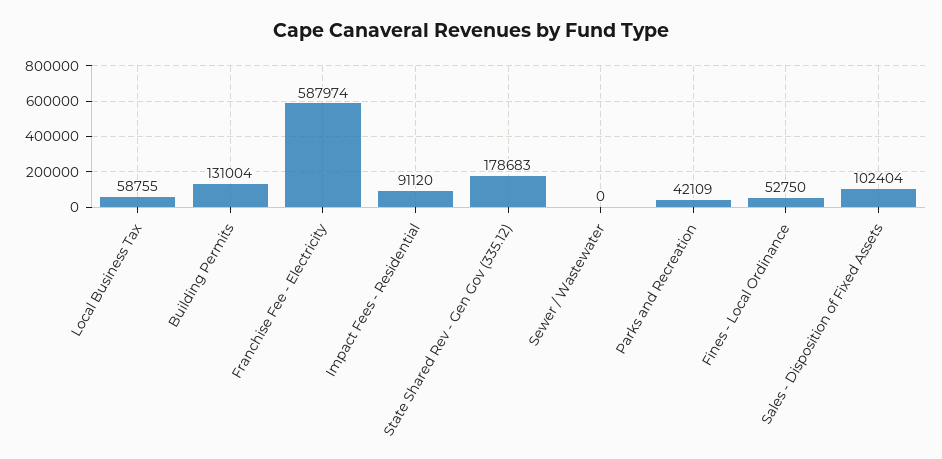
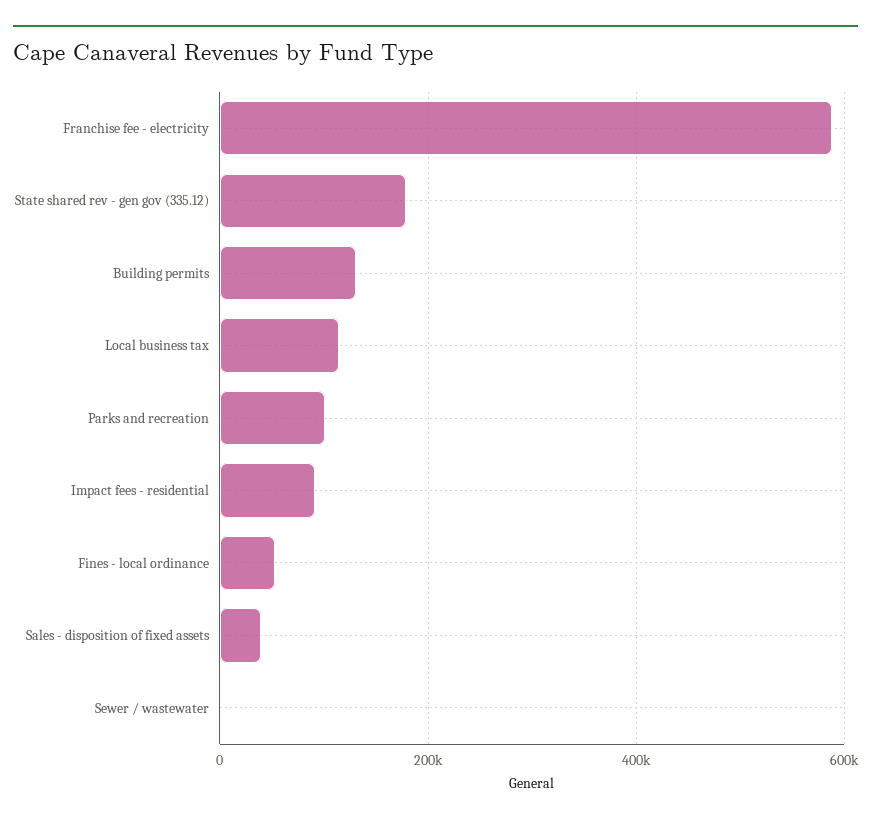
Local Business Tax: 58755 -> 120000
Parks and Recreation: 42109 -> 100000
Sales - Disposition of Fixed Assets: 102404 -> 40000

